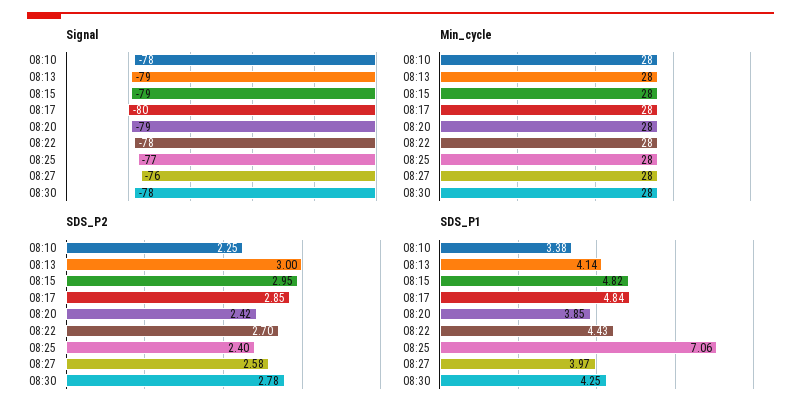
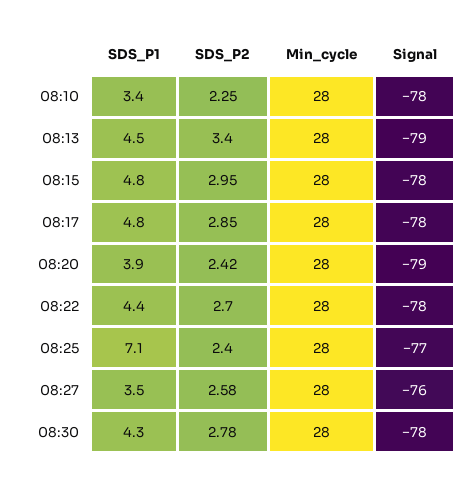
Signal, 08:15: -79 -> -78
Signal, 08:17: -80 -> -78
SDS_P2, 08:13: 3 -> 3.4
SDS_P1, 08:13: 4.14 -> 4.5
SDS_P1, 08:27: 3.97 -> 3.5

